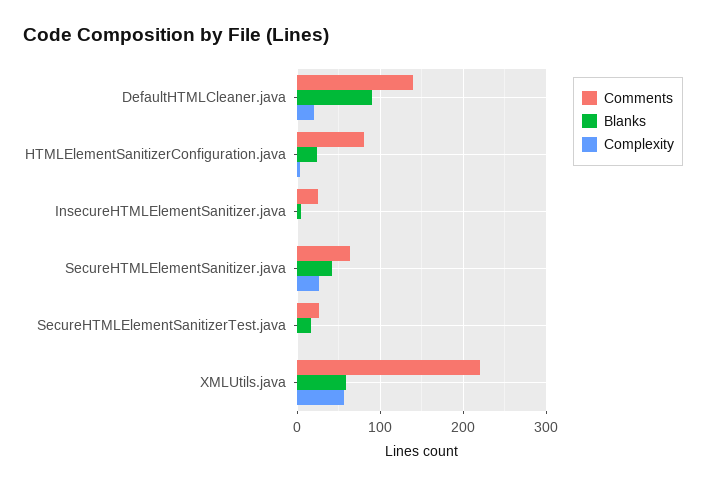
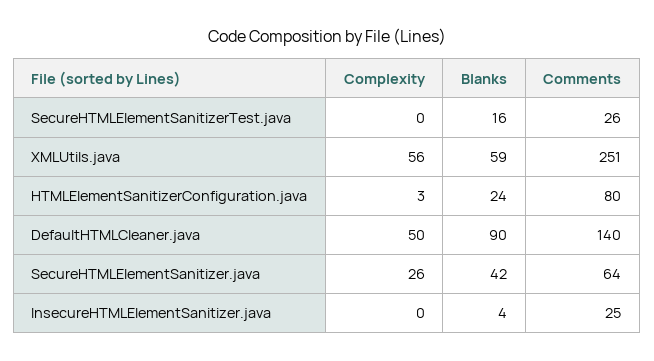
Complexity, DefaultHTMLCleaner.java: 20 -> 50
Comments, XMLUtils.java: 220 -> 251

